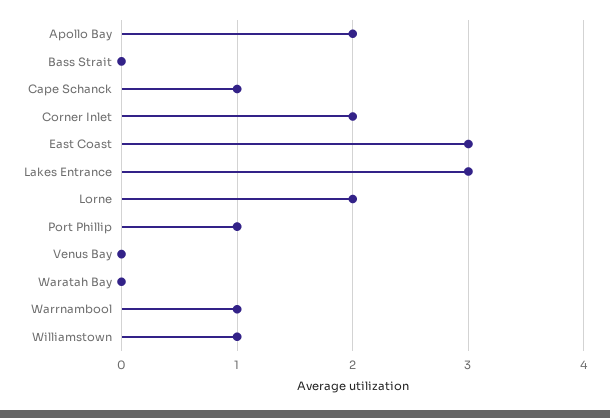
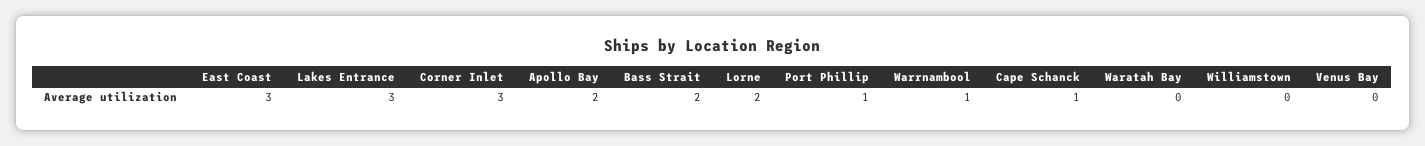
Bass Strait: 0 -> 2
Corner Inlet: 2 -> 3
Williamstown: 1 -> 0

